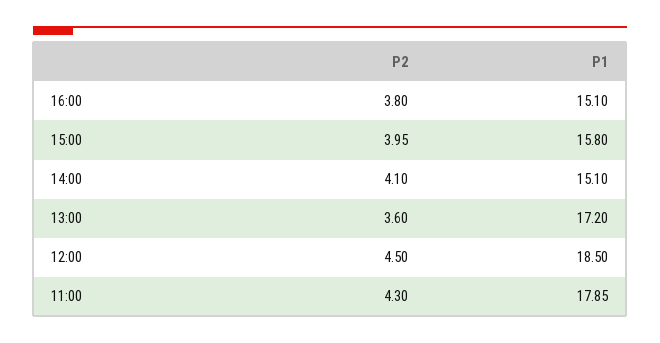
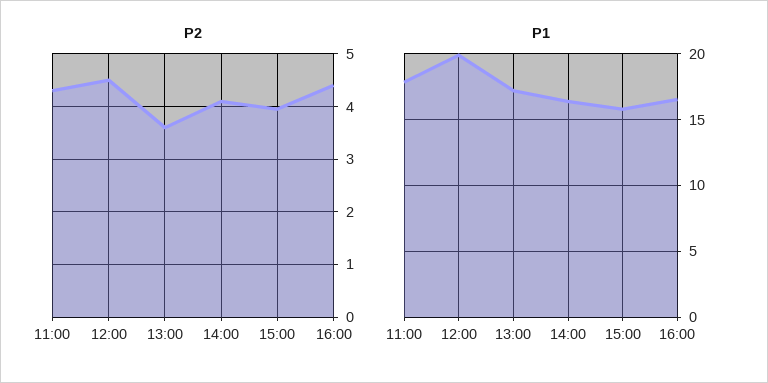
P2, 16:00: 3.8 -> 4.4
P1, 16:00: 15.1 -> 16.5
P1, 14:00: 15.1 -> 16.5
P1, 12:00: 18.5 -> 20

